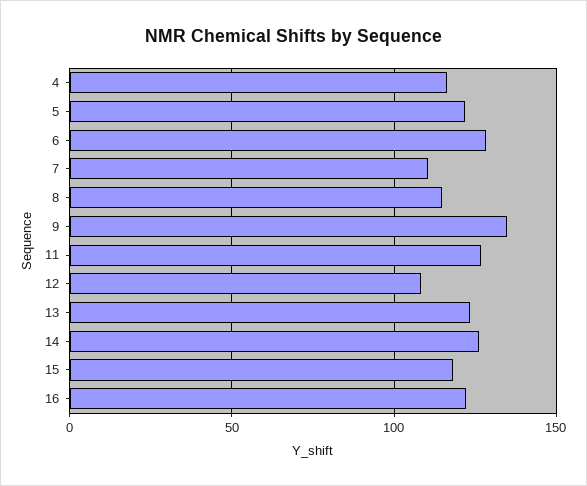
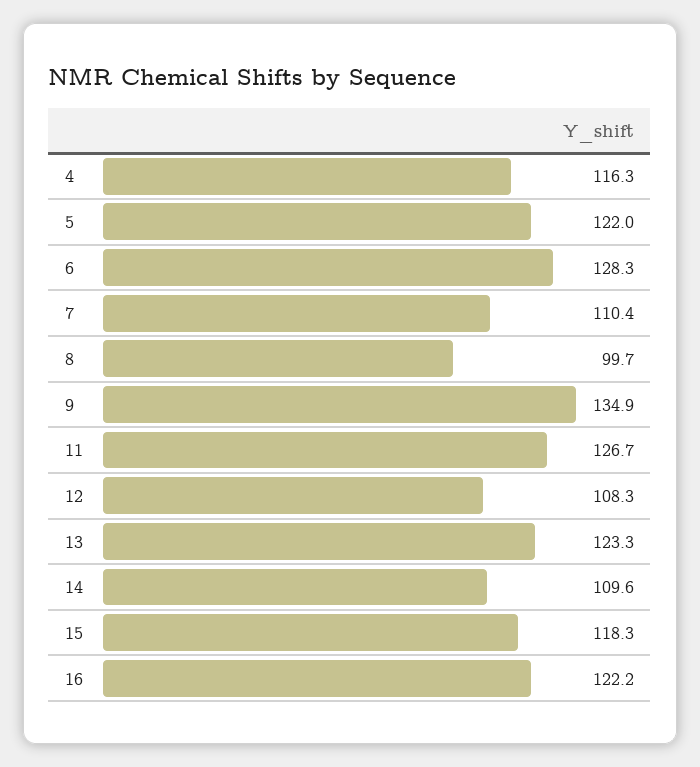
8: 115 -> 99.7
14: 125 -> 109.6

